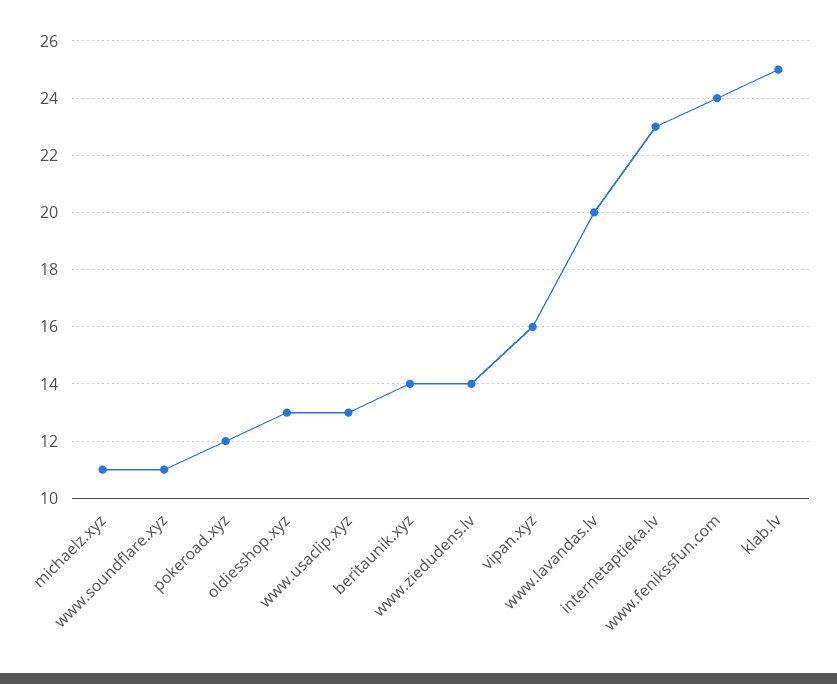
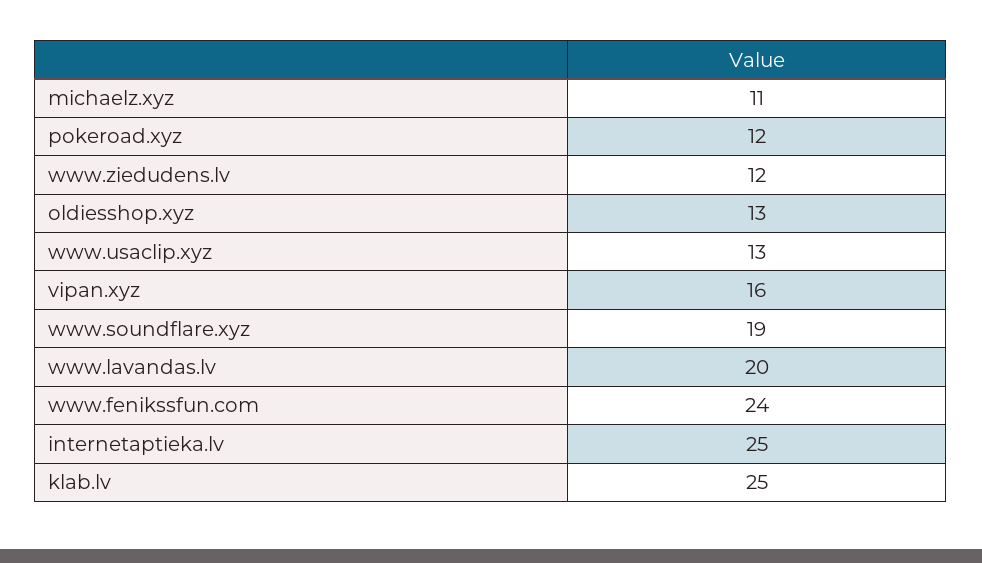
www.soundflare.xyz: 11 -> 19
beritaunik.xyz: 14 -> none
www.ziedudens.lv: 14 -> 12
internetaptieka.lv: 23 -> 25

